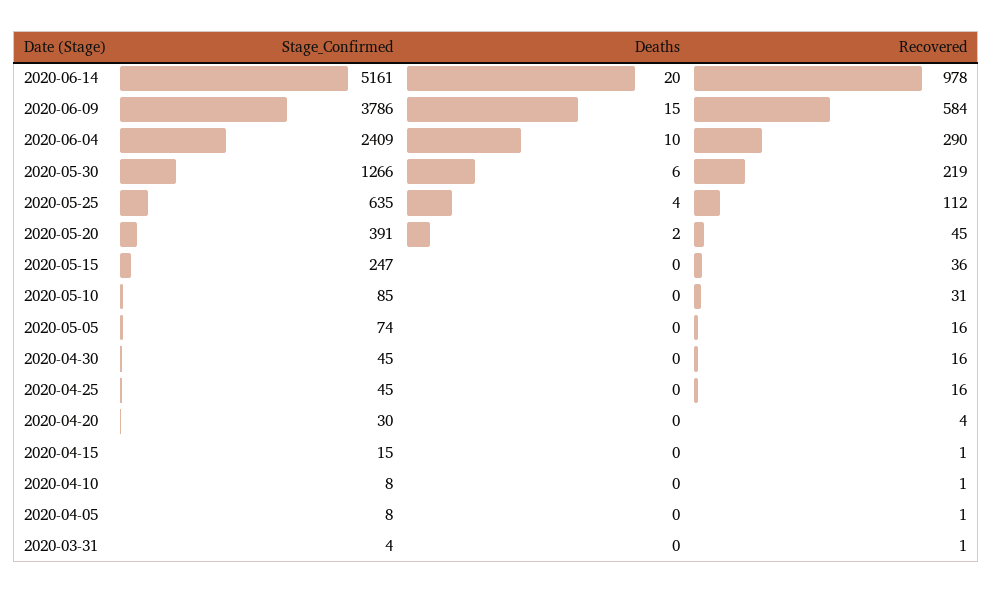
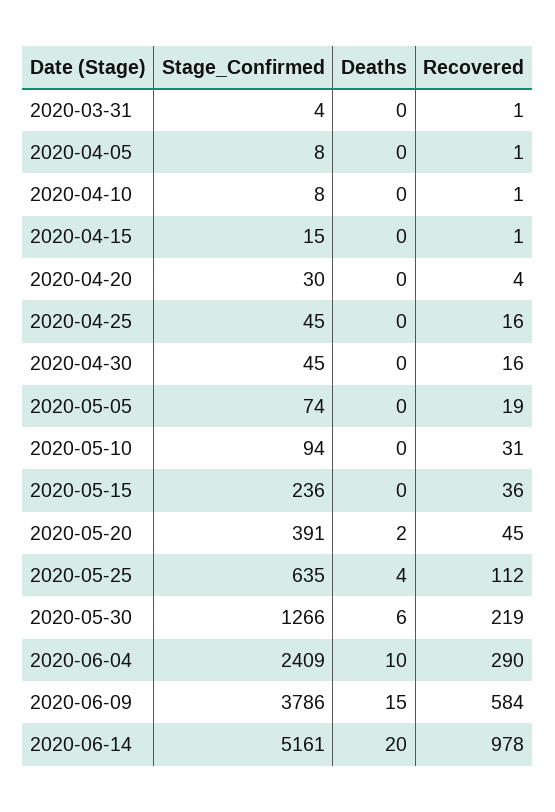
Stage_Confirmed, 2020-05-15: 247 -> 236
Stage_Confirmed, 2020-05-10: 85 -> 94
Recovered, 2020-05-05: 16 -> 19

